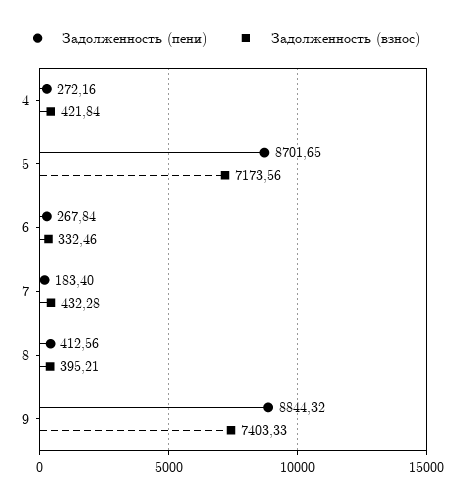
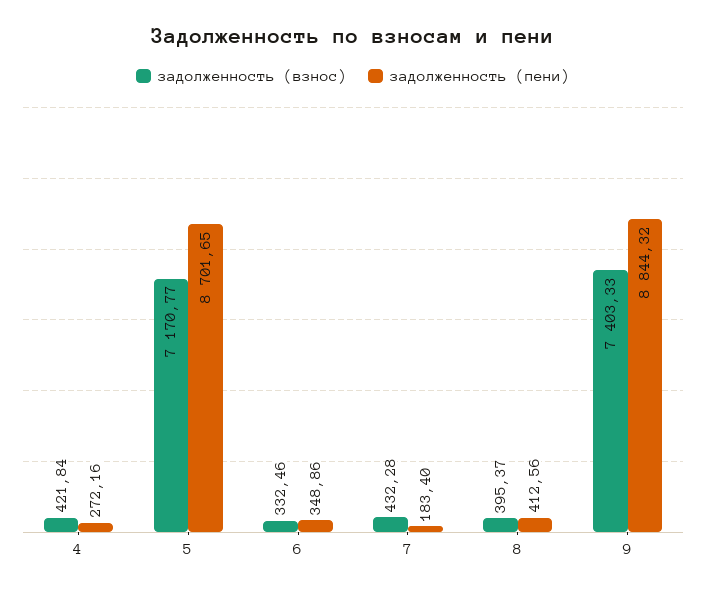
Задолженность (взнос), 5: 7173.56 -> 7170.77
Задолженность (пени), 6: 267.84 -> 348.86
Задолженность (взнос), 8: 395.21 -> 395.37

